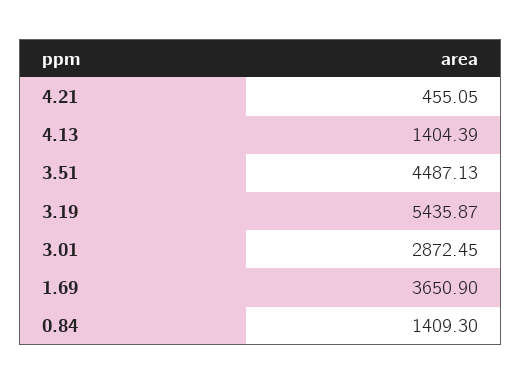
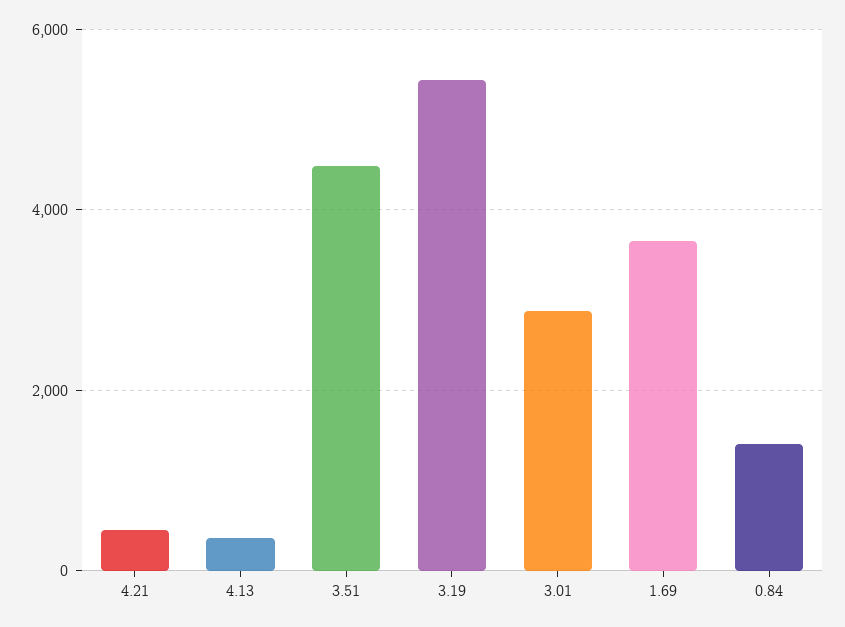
4.13: 1404.39 -> 400

